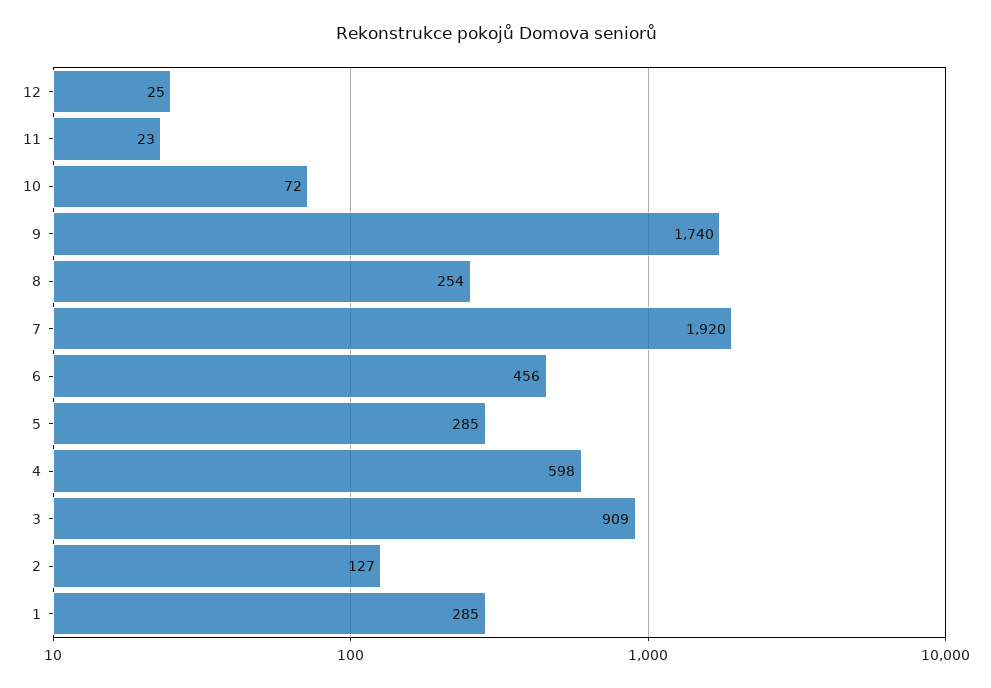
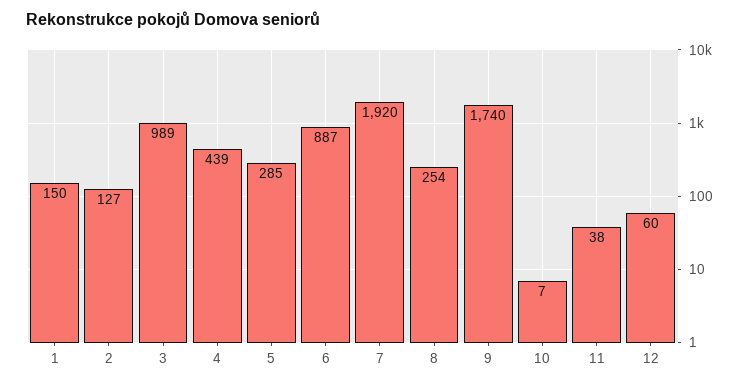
12: 25 -> 60
11: 23 -> 38
10: 72 -> 7
6: 456 -> 887
4: 598 -> 439
3: 909 -> 989
1: 285 -> 150

